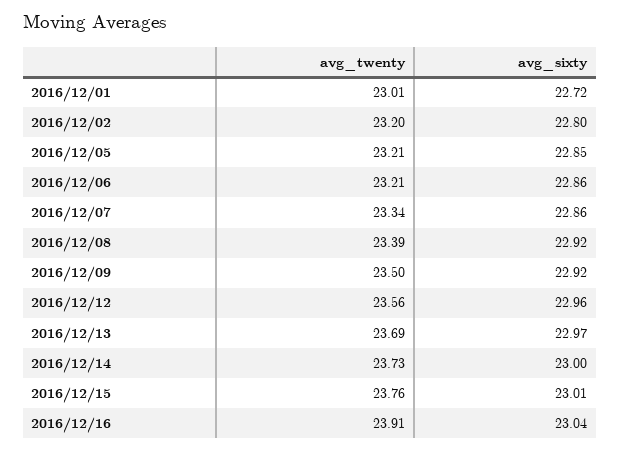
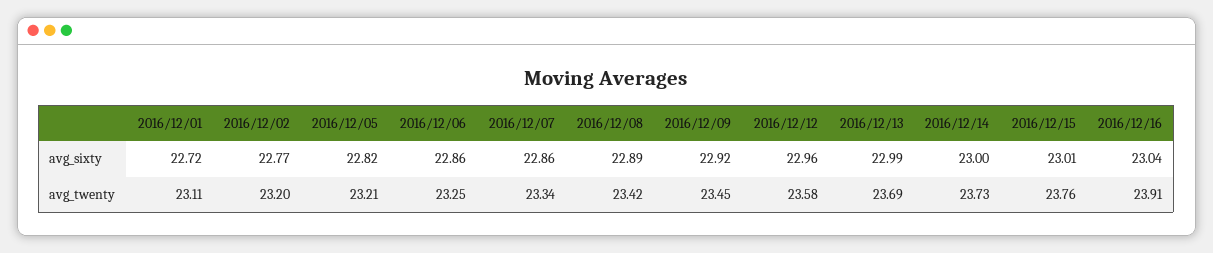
avg_twenty, 2016/12/01: 23.01 -> 23.11
avg_sixty, 2016/12/02: 22.8 -> 22.77
avg_sixty, 2016/12/05: 22.85 -> 22.82
avg_twenty, 2016/12/06: 23.21 -> 23.25
avg_twenty, 2016/12/08: 23.39 -> 23.42
avg_sixty, 2016/12/08: 22.92 -> 22.89
avg_twenty, 2016/12/09: 23.5 -> 23.45
avg_twenty, 2016/12/12: 23.56 -> 23.58
avg_sixty, 2016/12/13: 22.97 -> 22.99

